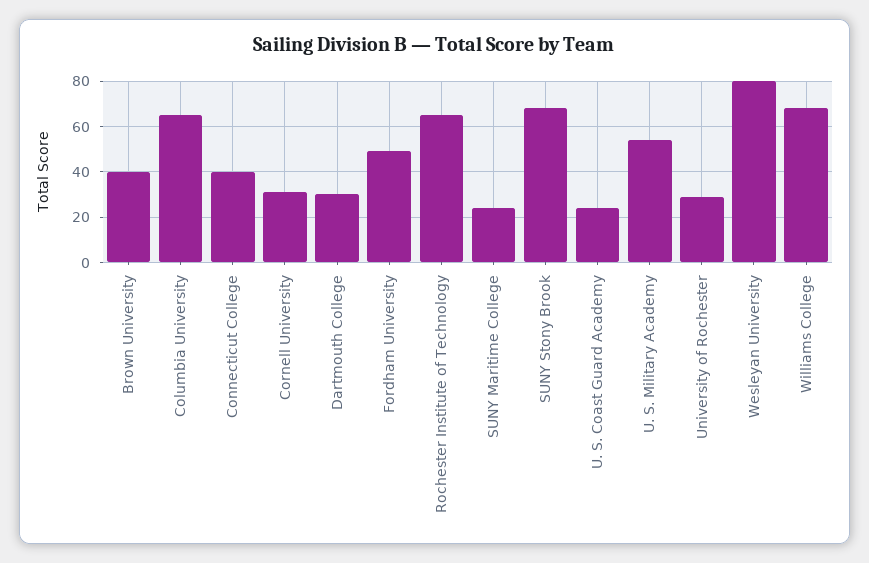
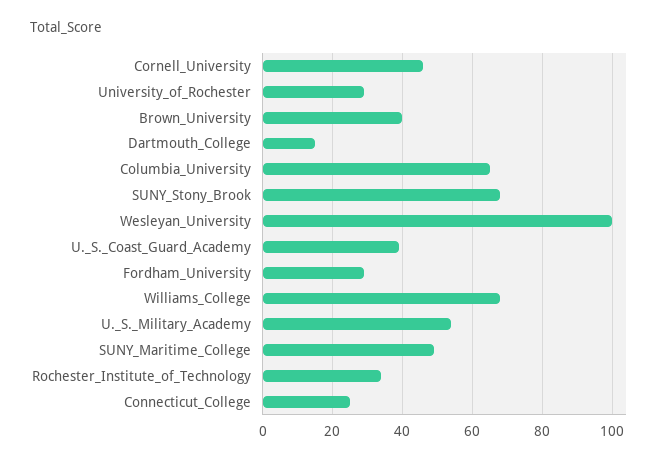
Connecticut College: 40 -> 25
Cornell University: 30 -> 45
Dartmouth College: 30 -> 15
Fordham University: 50 -> 30
Rochester Institute of Technology: 65 -> 35
SUNY Maritime College: 25 -> 50
U. S. Coast Guard Academy: 25 -> 40
Wesleyan University: 80 -> 100

